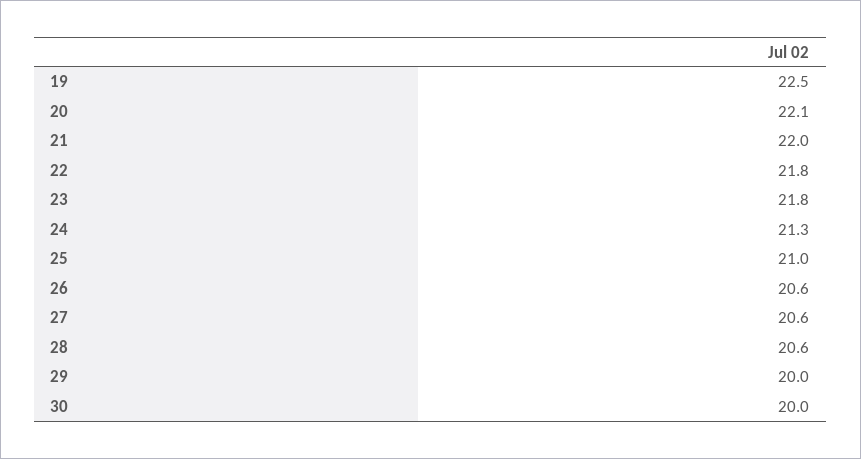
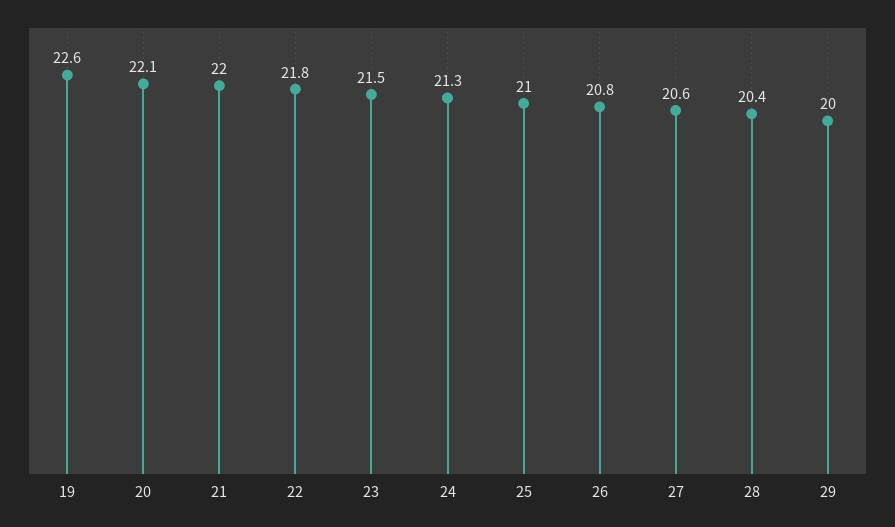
19: 22.5 -> 22.6
23: 21.8 -> 21.5
26: 20.6 -> 20.8
28: 20.6 -> 20.4
30: 20 -> none

